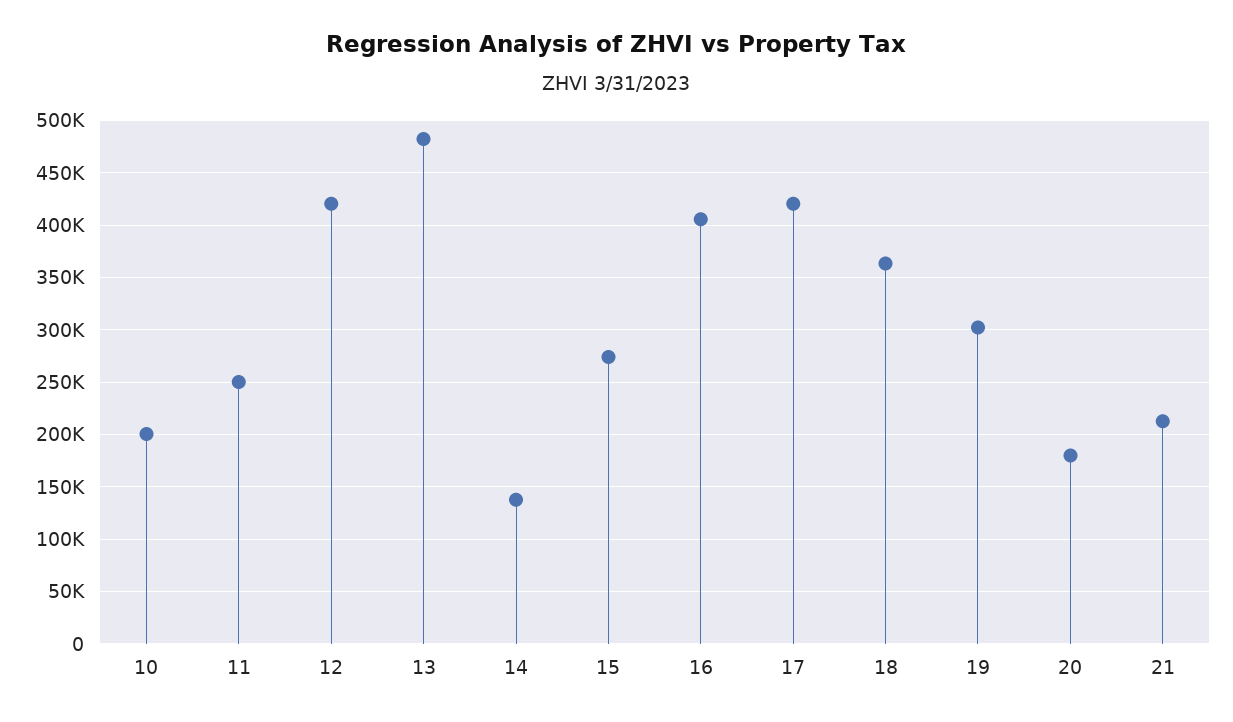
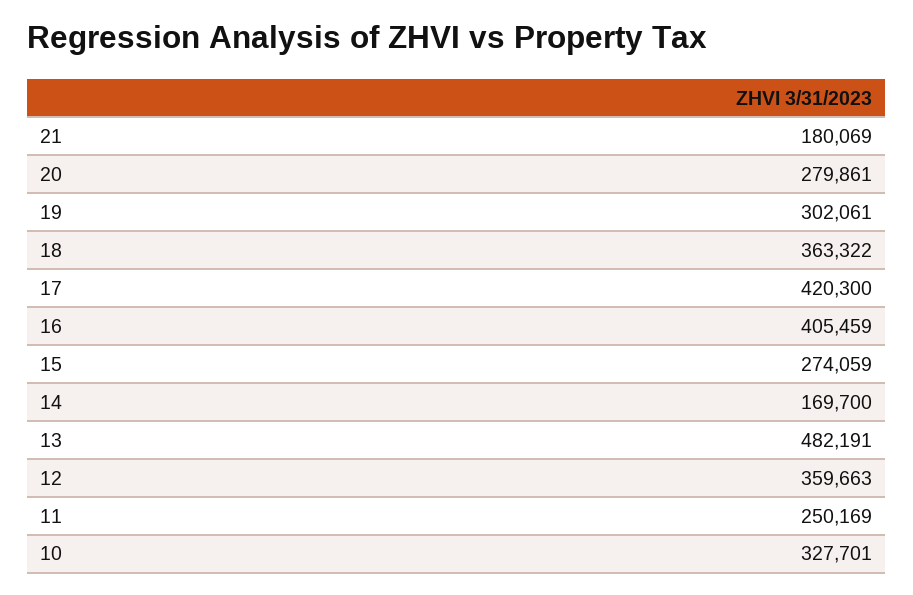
10: 200000 -> 327701
12: 420000 -> 359663
14: 140000 -> 169700
20: 180000 -> 279861
21: 210000 -> 180069

